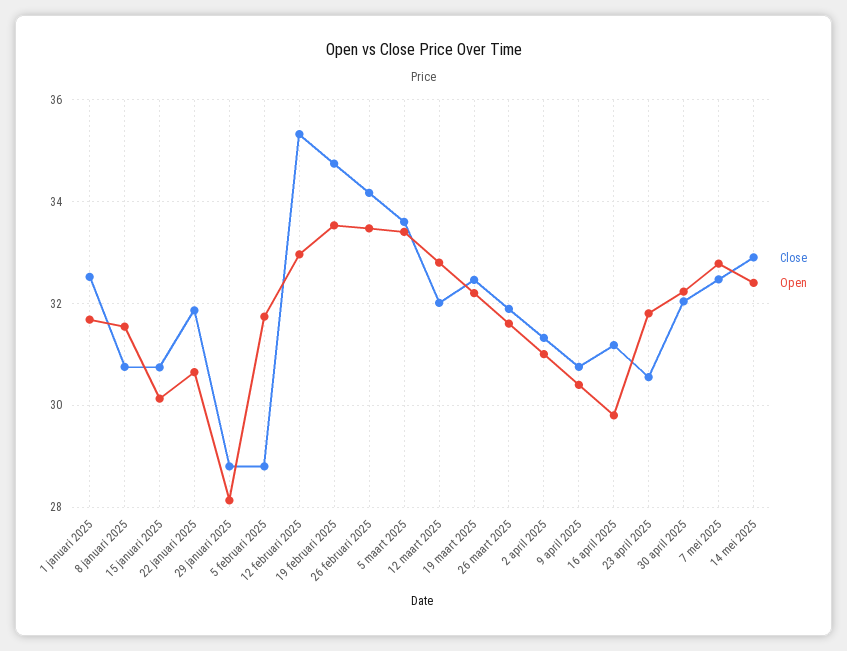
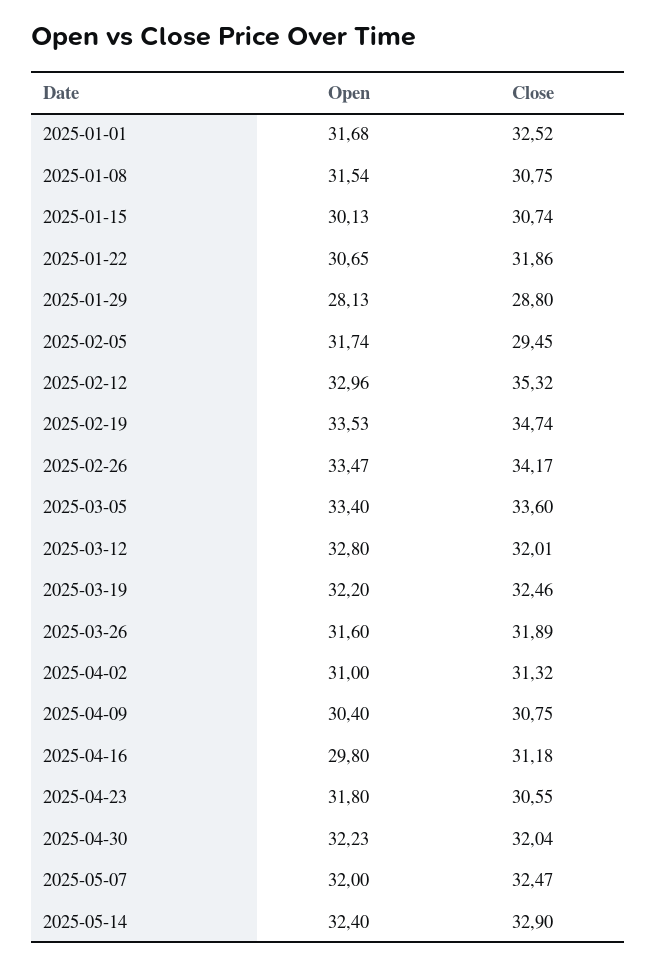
Close, 5 februari 2025: 28.8 -> 29.45
Open, 7 mei 2025: 32.8 -> 32

